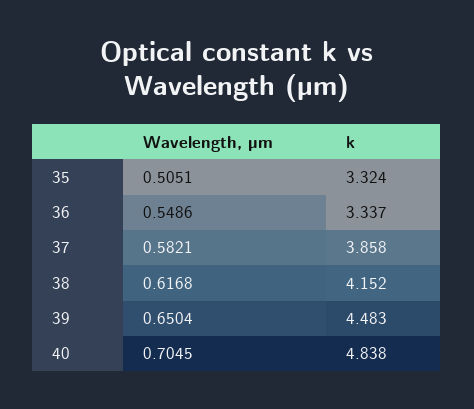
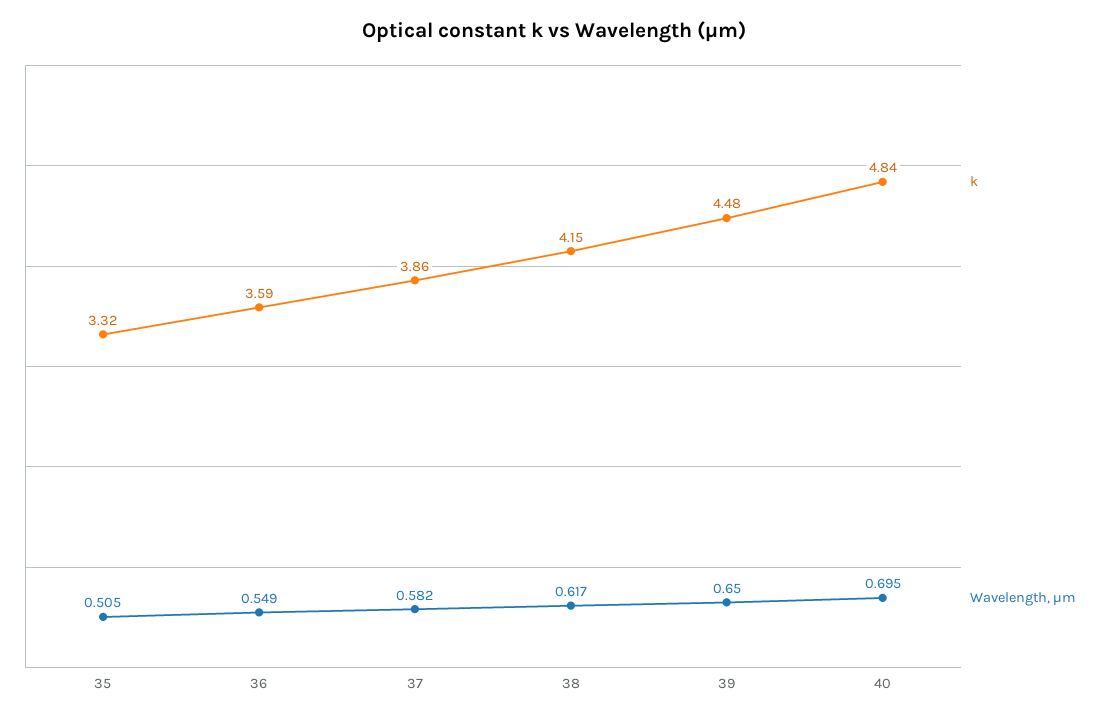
k, 36: 3.337 -> 3.59
Wavelength, µm, 40: 0.7045 -> 0.695

